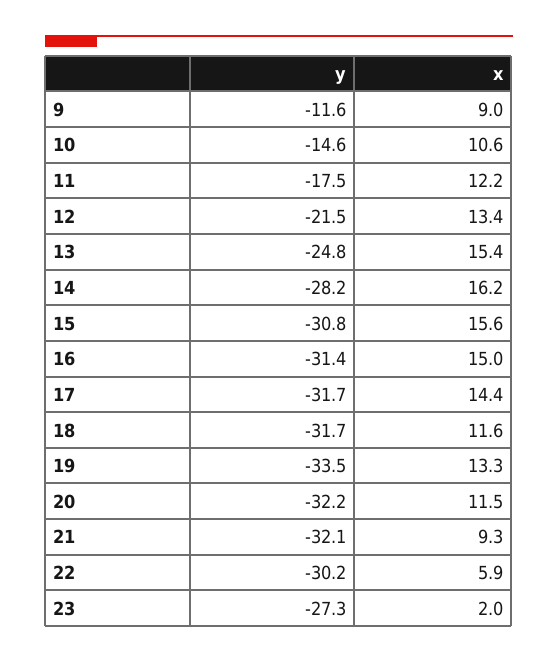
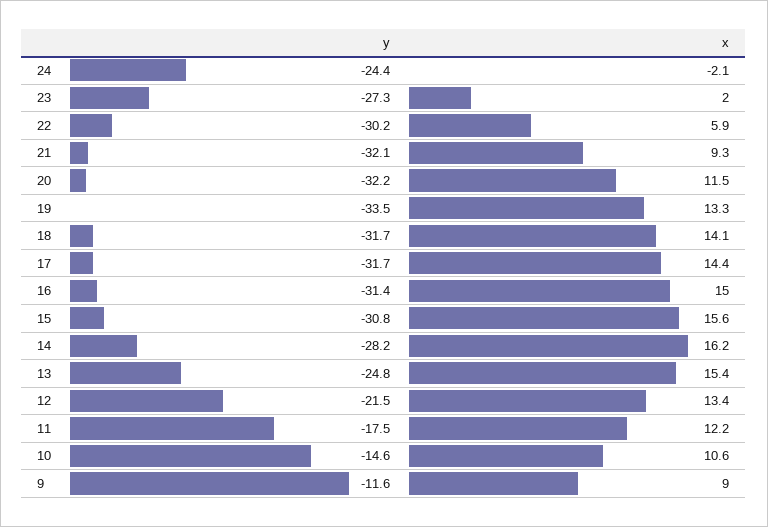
x, 18: 11.6 -> 14.1
y, 24: none -> -24.4
x, 24: none -> -2.1

